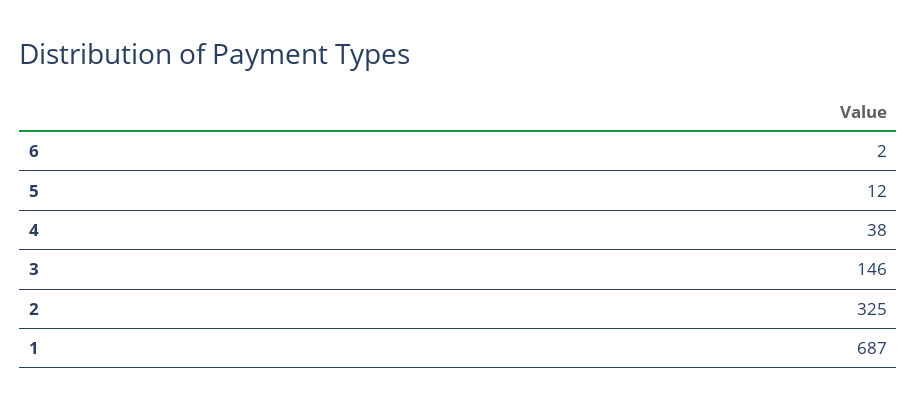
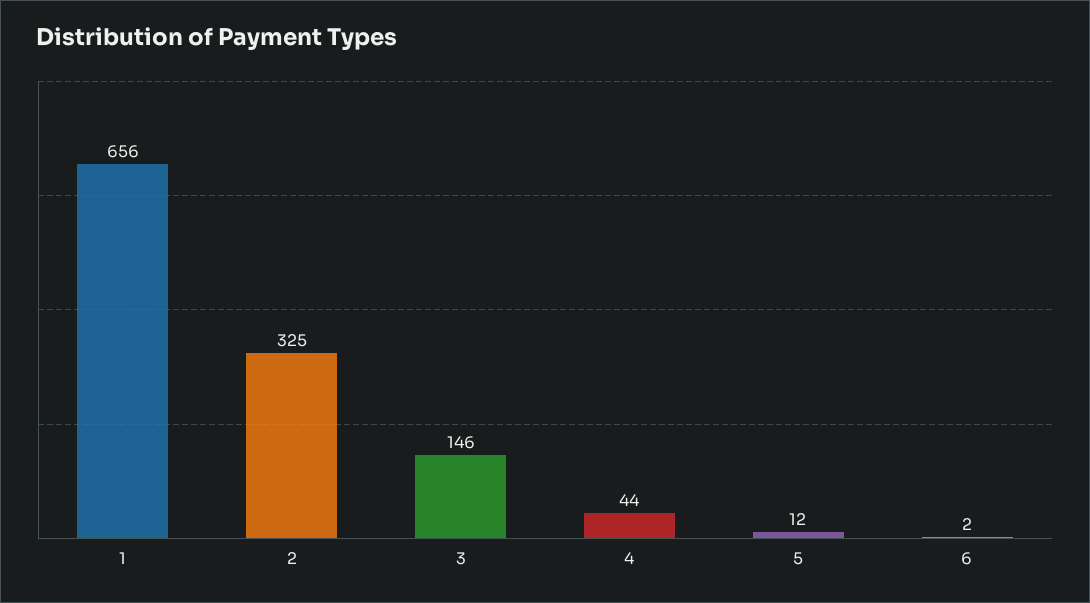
4: 38 -> 44
1: 687 -> 656

